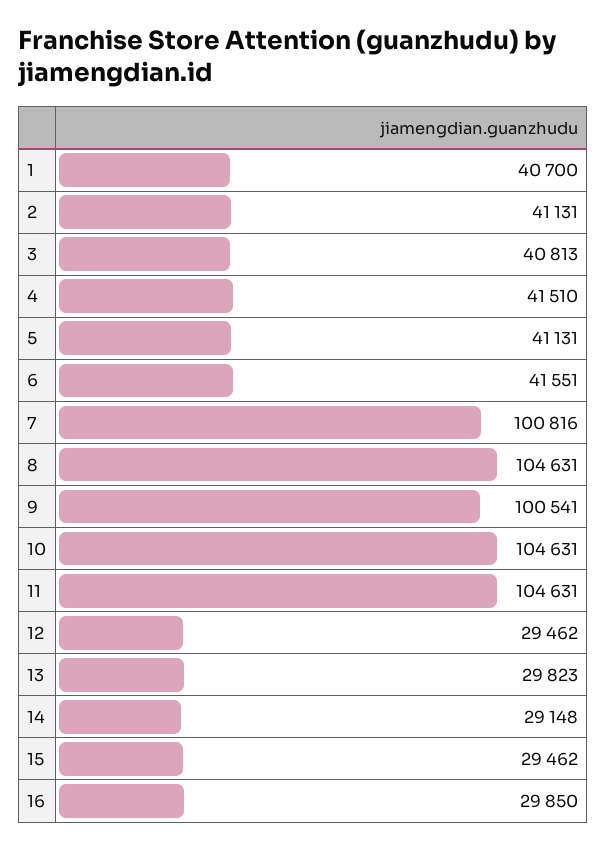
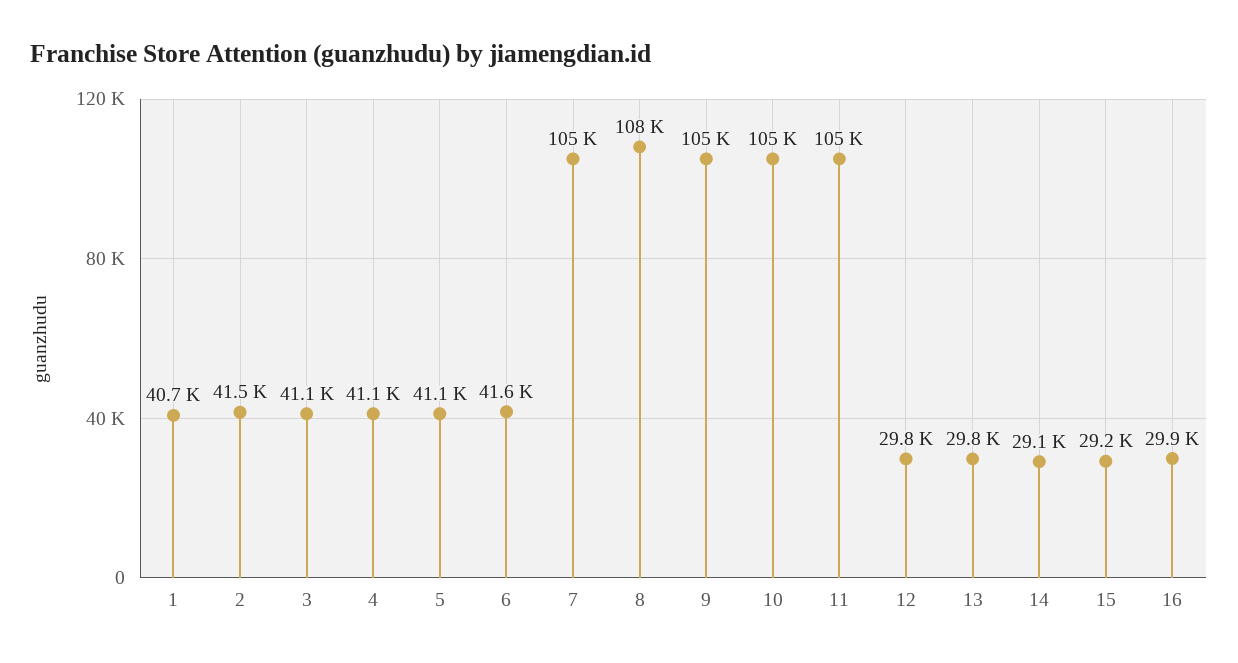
2: 41131 -> 41500
3: 40813 -> 41100
4: 41510 -> 41100
7: 100816 -> 105000
8: 104631 -> 108000
9: 100541 -> 105000
12: 29462 -> 29800
15: 29462 -> 29200

